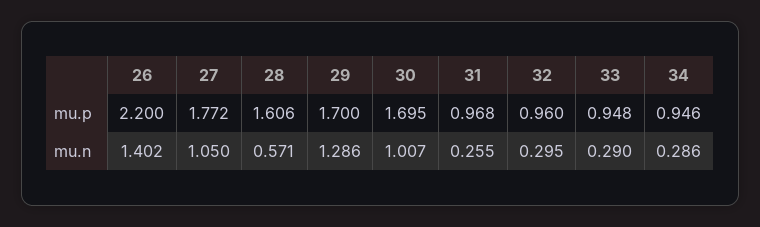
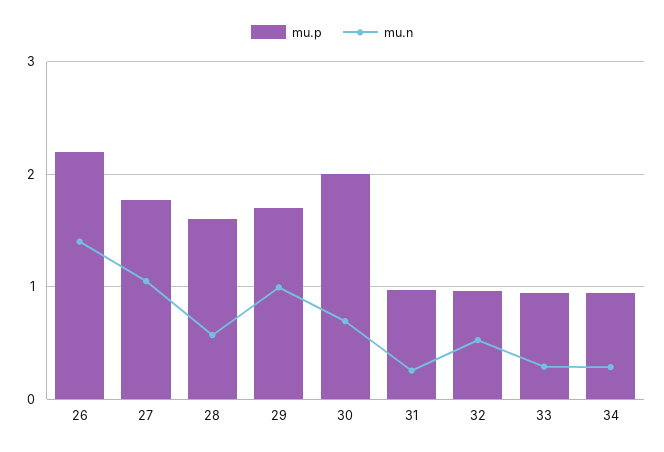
mu.p, 30: 1.695 -> 2
mu.n, 29: 1.286 -> 1
mu.n, 30: 1.007 -> 0.7
mu.n, 32: 0.295 -> 0.5

